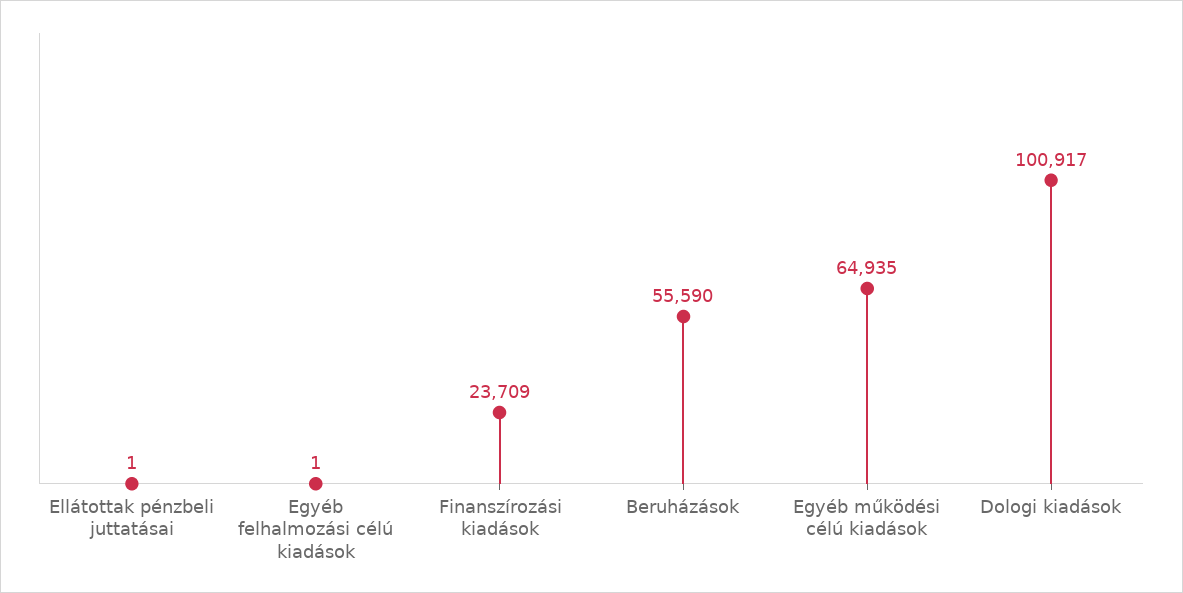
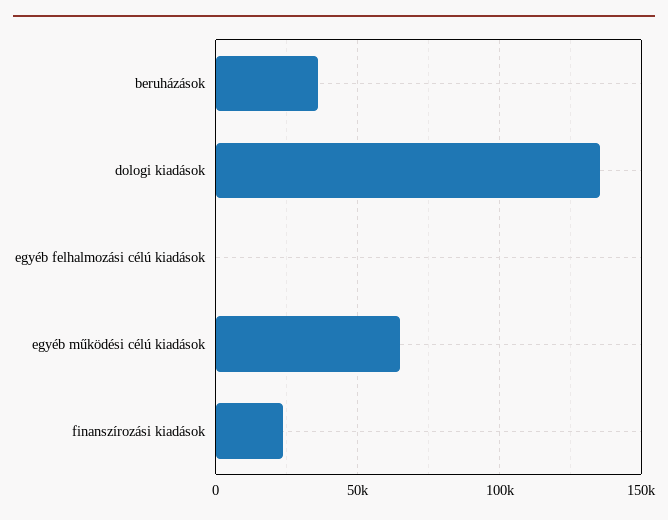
Ellátottak pénzbeli juttatásai: 1 -> none
Beruházások: 55590 -> 35000
Dologi kiadások: 100917 -> 135000

